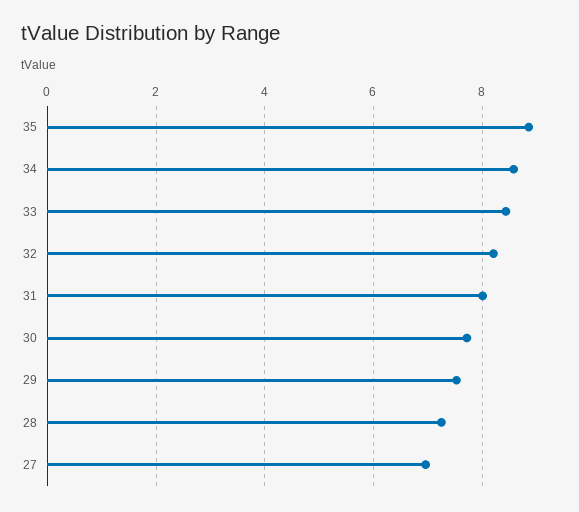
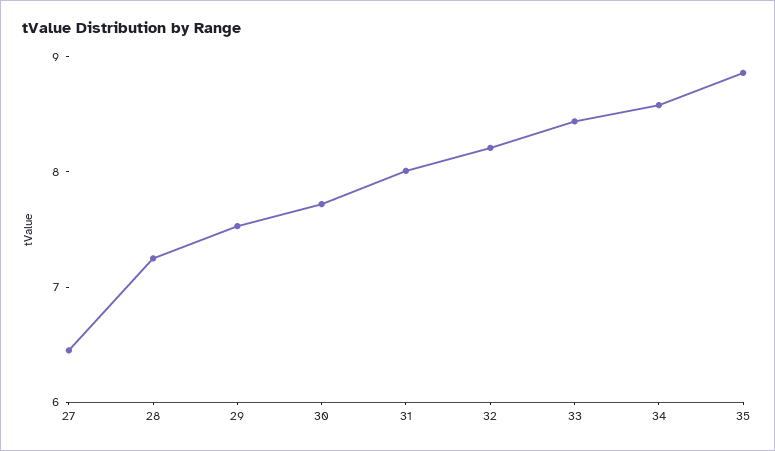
27: 7 -> 6.4

